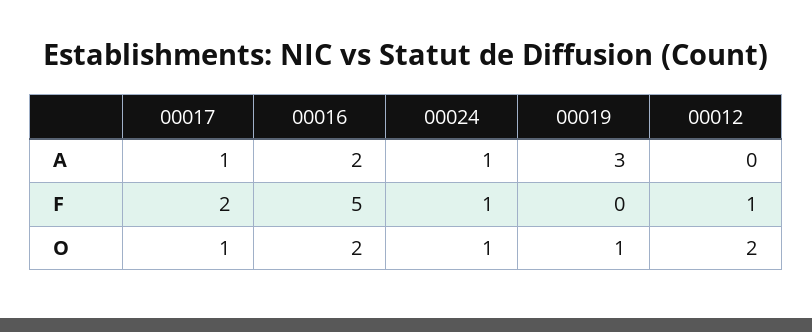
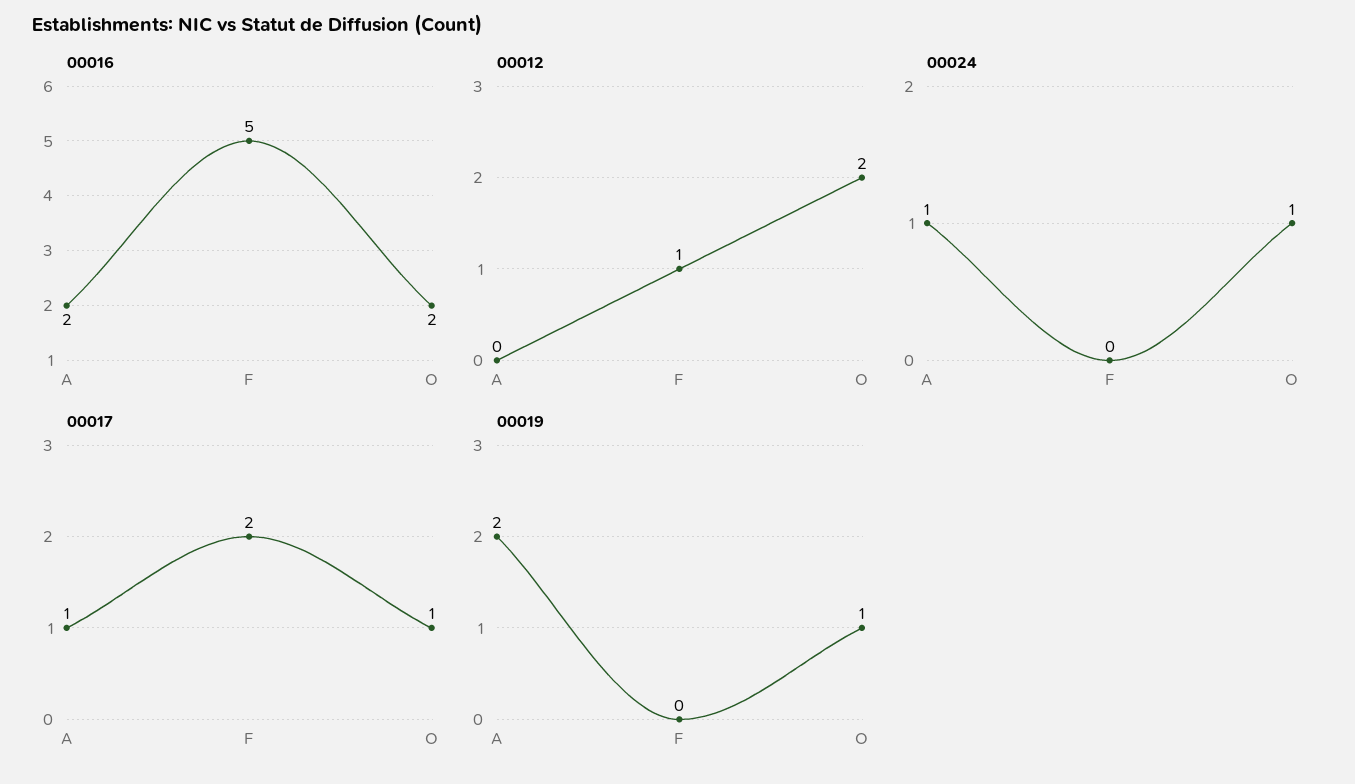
00019, A: 3 -> 2
00024, F: 1 -> 0

